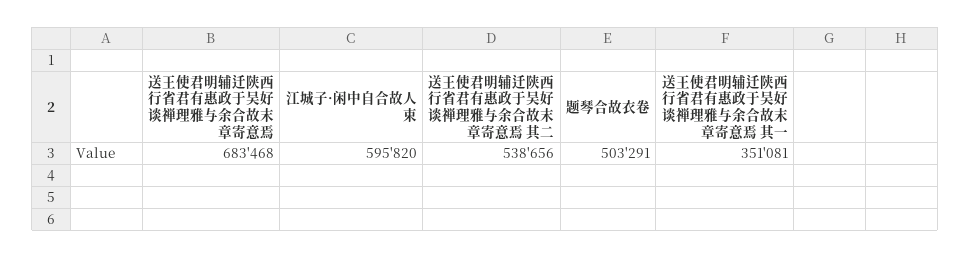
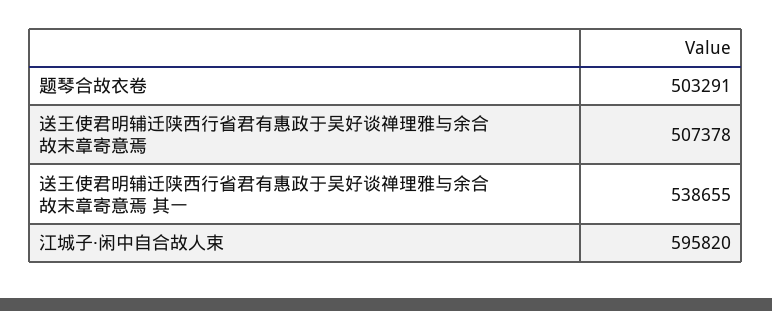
送王使君明辅迁陕西行省君有惠政于吴好谈禅理雅与余合故末章寄意焉: 683468 -> 507378
送王使君明辅迁陕西行省君有惠政于吴好谈禅理雅与余合故末章寄意焉 其二: 538656 -> none
送王使君明辅迁陕西行省君有惠政于吴好谈禅理雅与余合故末章寄意焉 其一: 351081 -> 538655

